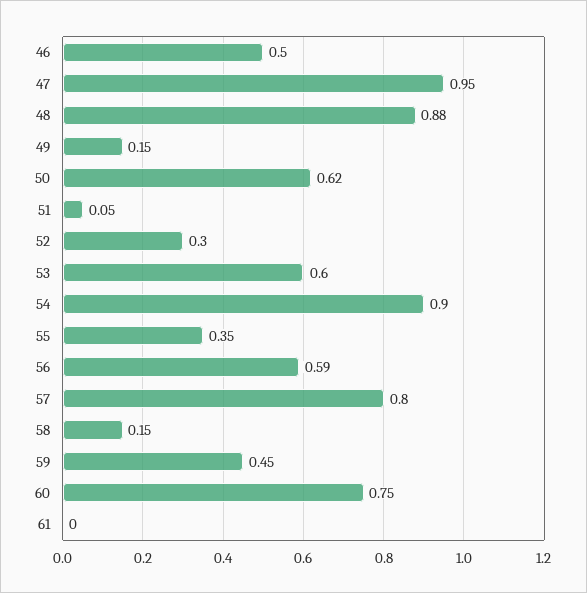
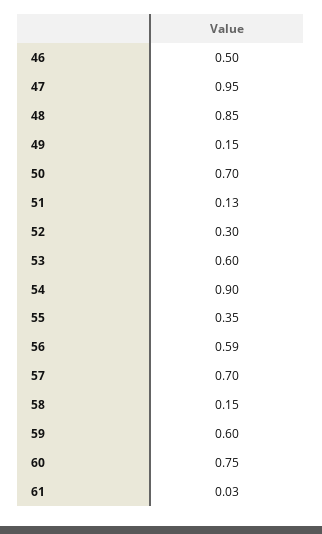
48: 0.88 -> 0.85
50: 0.62 -> 0.7
51: 0.05 -> 0.13
57: 0.8 -> 0.7
59: 0.45 -> 0.6
61: 0 -> 0.03

